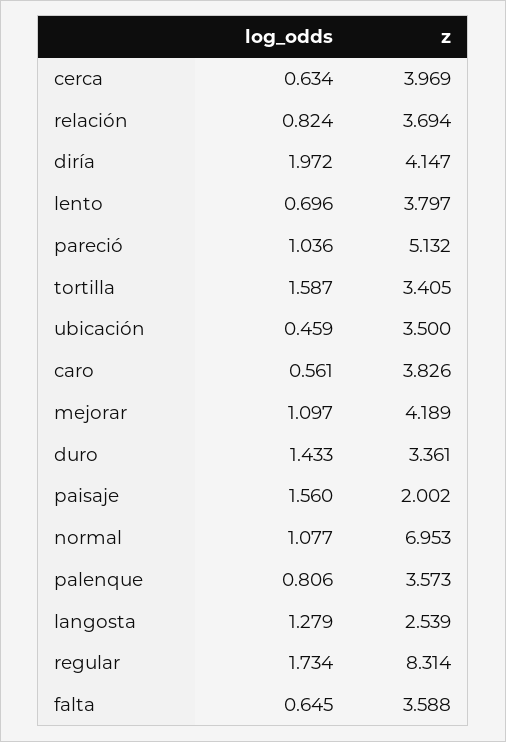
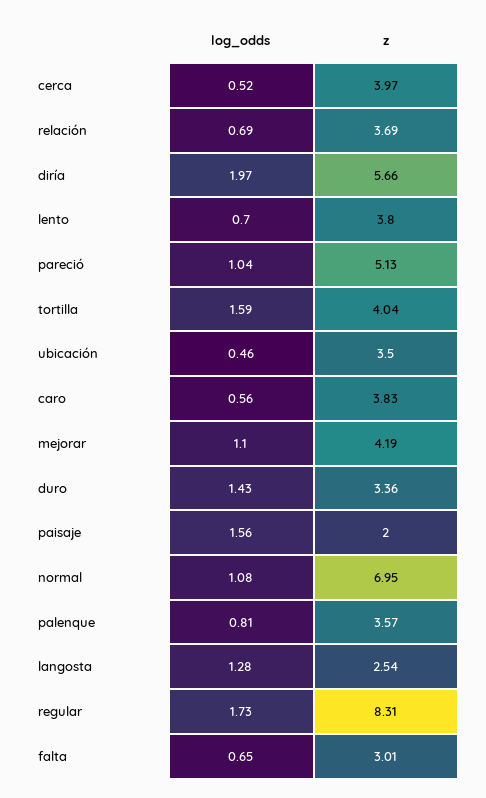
log_odds, cerca: 0.634 -> 0.52
log_odds, relación: 0.824 -> 0.69
z, diría: 4.147 -> 5.66
z, tortilla: 3.405 -> 4.04
z, falta: 3.588 -> 3.01

